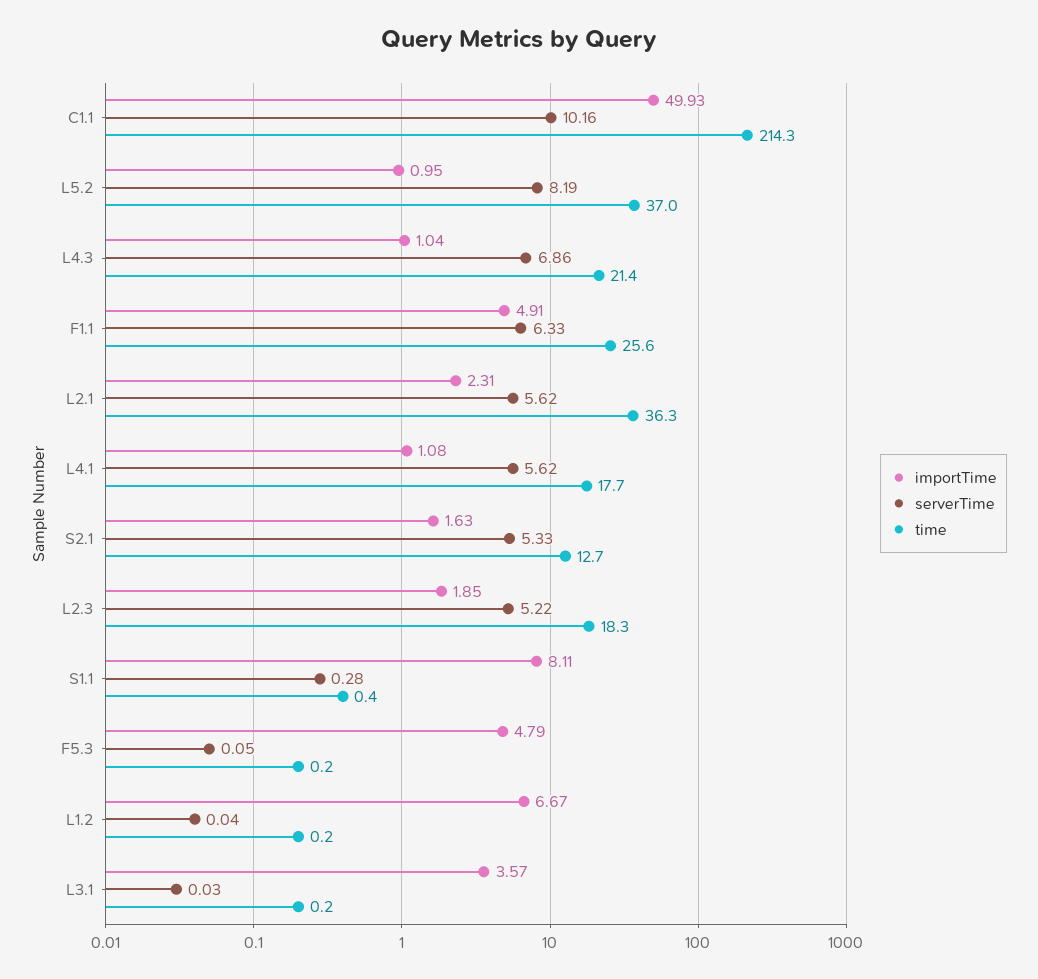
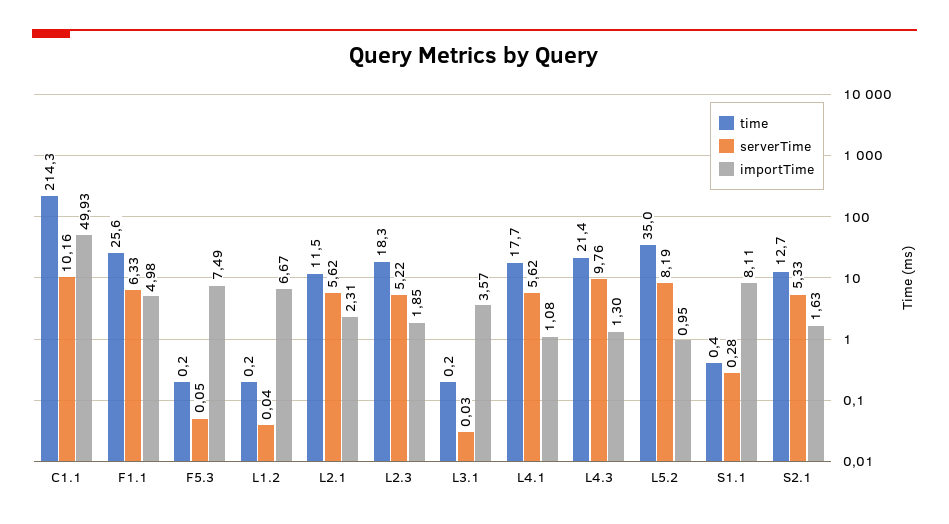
time, L5.2: 37 -> 35
importTime, L4.3: 1.04 -> 1.3
serverTime, L4.3: 6.86 -> 9.76
importTime, F1.1: 4.91 -> 4.98
time, L2.1: 36.3 -> 11.5
importTime, F5.3: 4.79 -> 7.49

